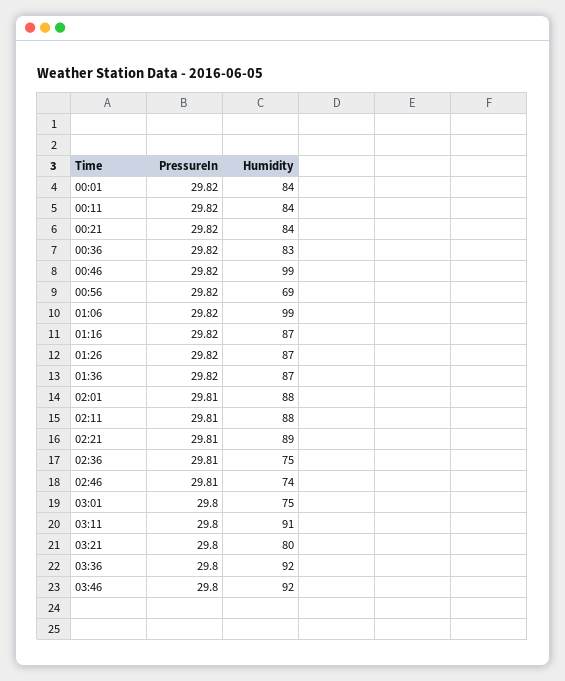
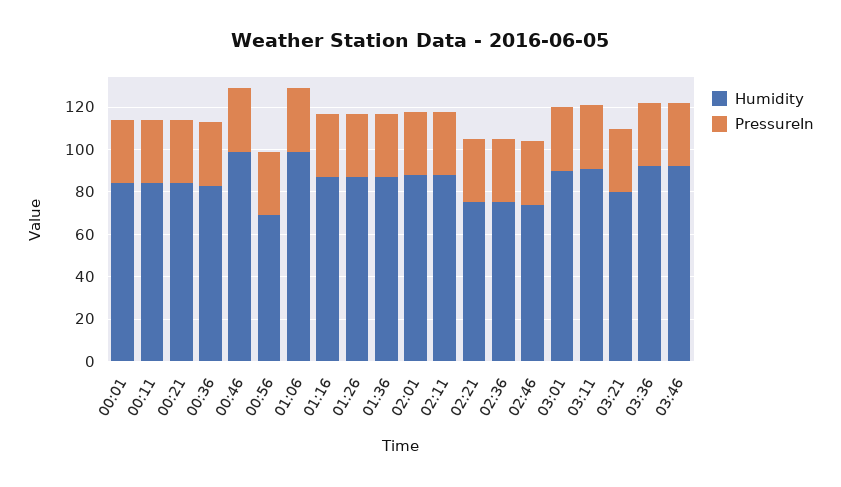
Humidity, 02:21: 89 -> 75
Humidity, 03:01: 75 -> 90

